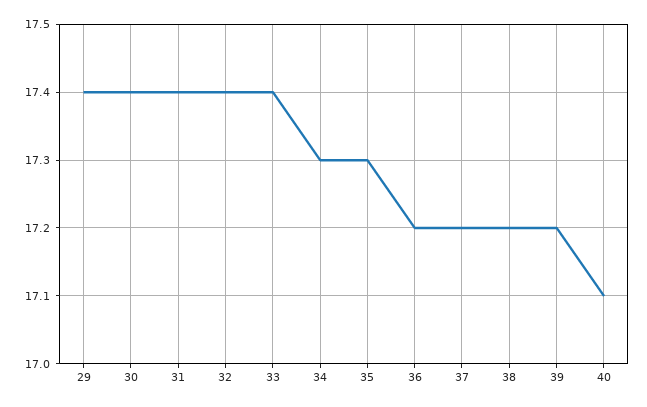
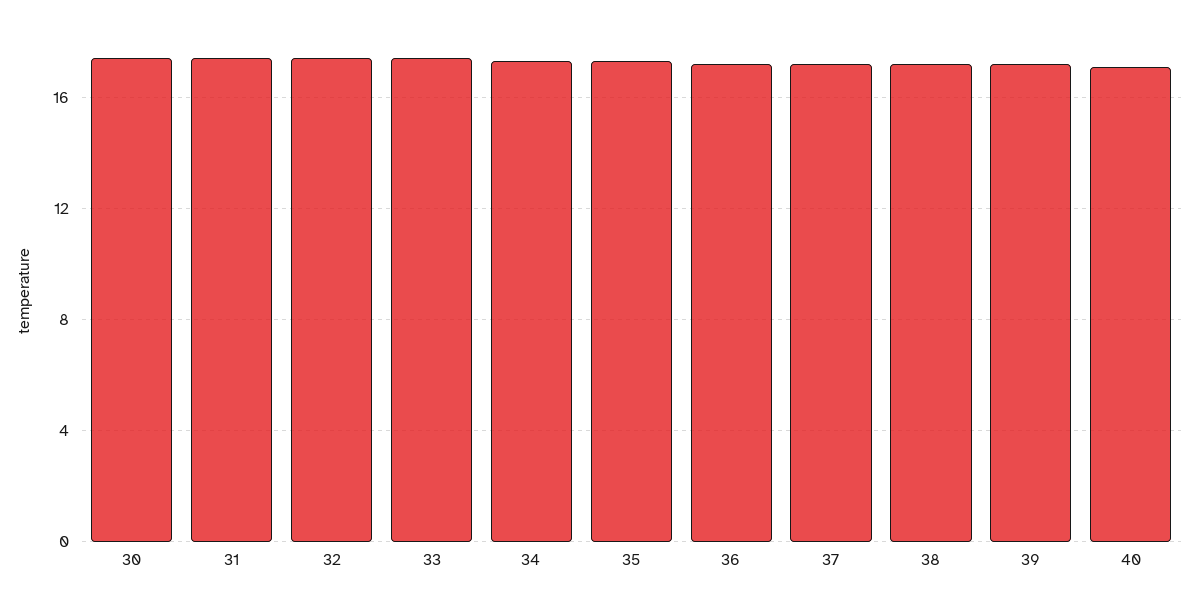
29: 17.4 -> none

